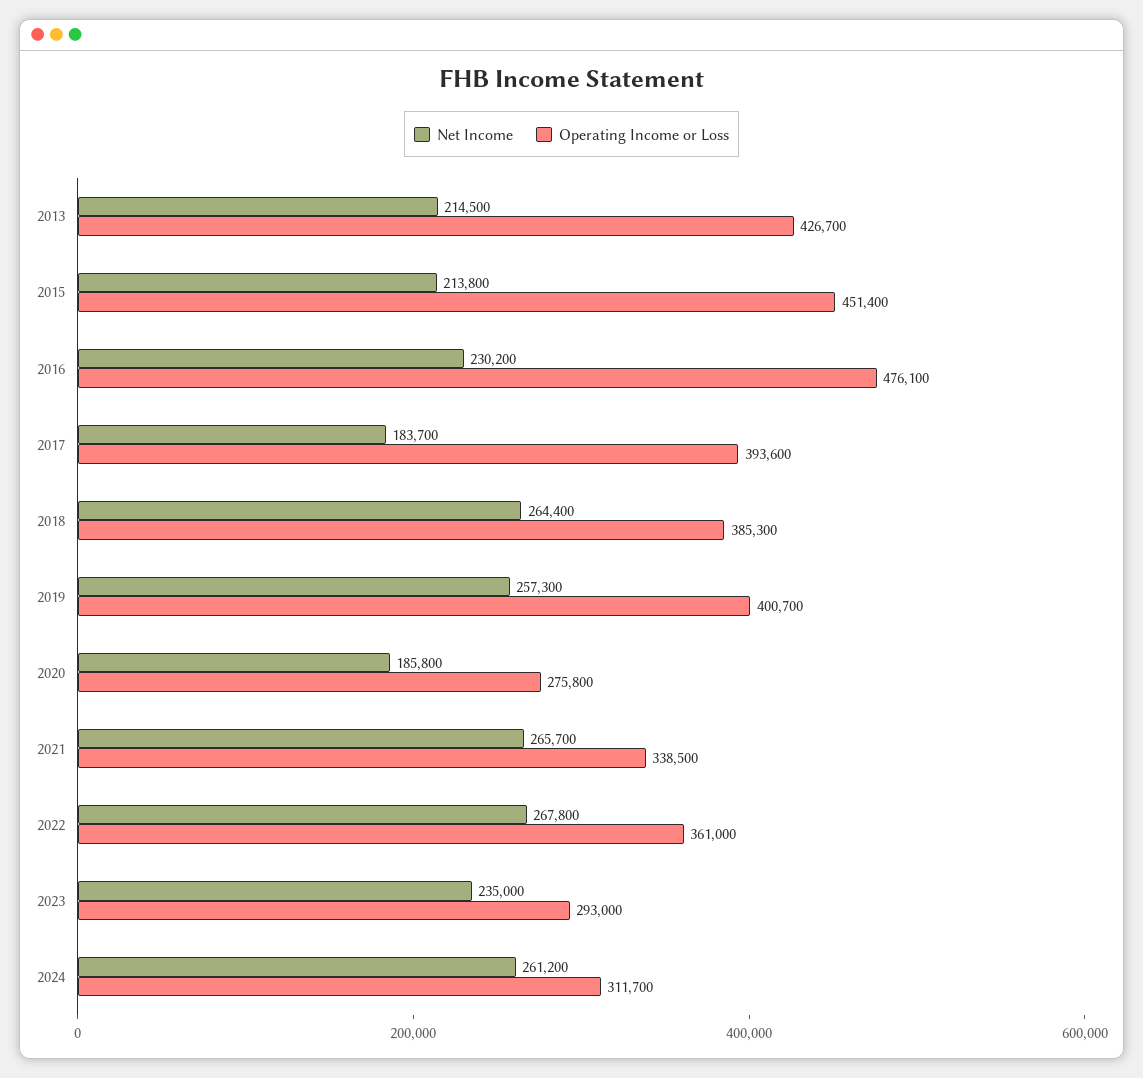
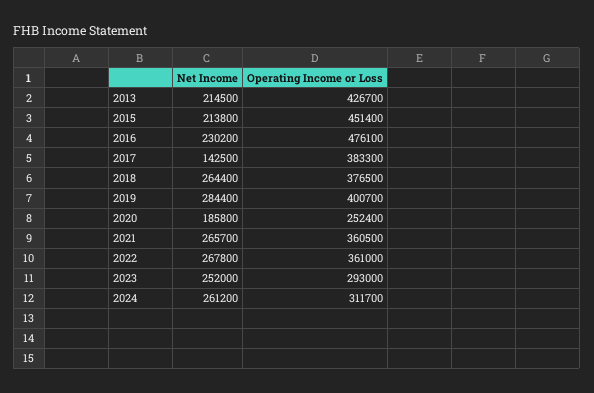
Net Income, 2017: 183700 -> 142500
Operating Income or Loss, 2017: 393600 -> 383300
Operating Income or Loss, 2018: 385300 -> 376500
Net Income, 2019: 257300 -> 284400
Operating Income or Loss, 2020: 275800 -> 252400
Operating Income or Loss, 2021: 338500 -> 360500
Net Income, 2023: 235000 -> 252000

